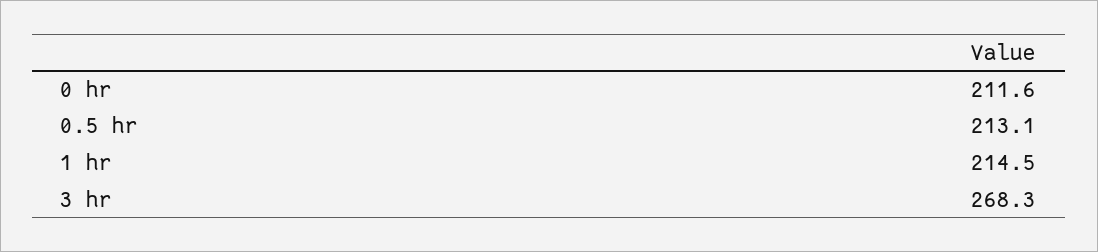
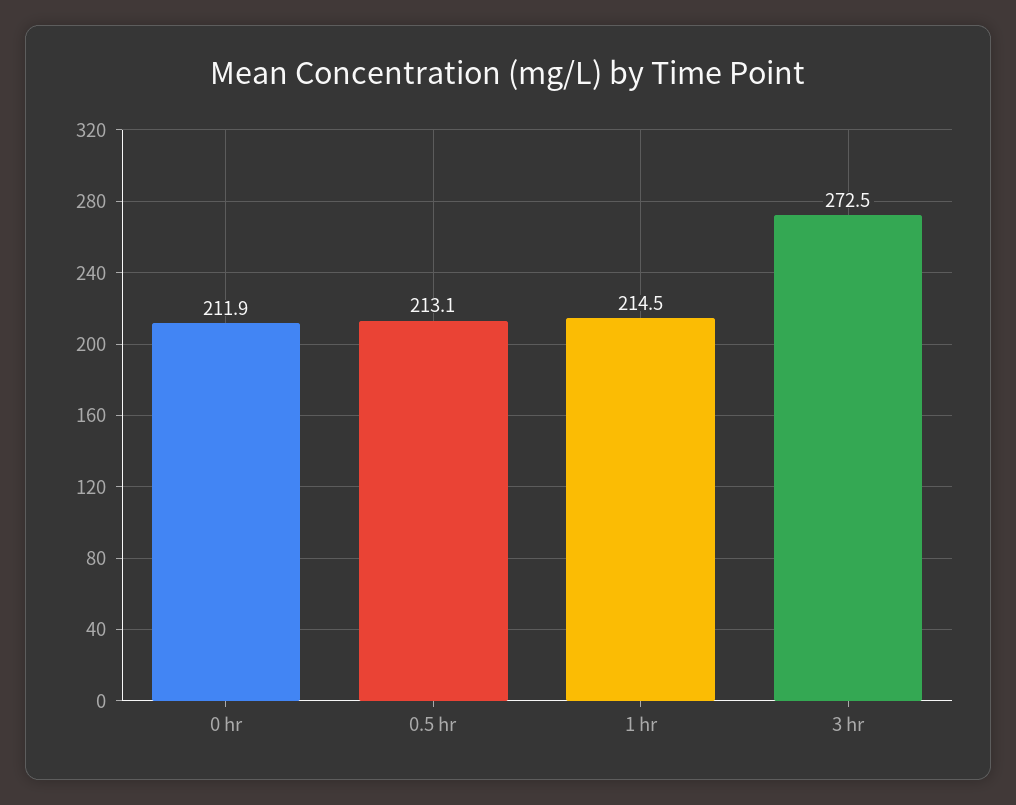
0 hr: 211.6 -> 211.9
3 hr: 268.3 -> 272.5

